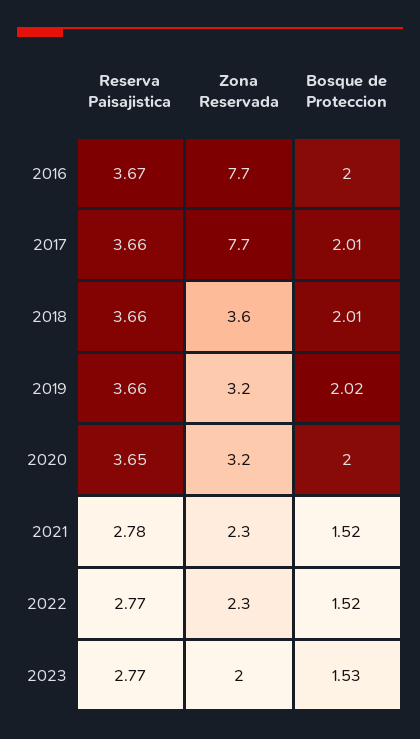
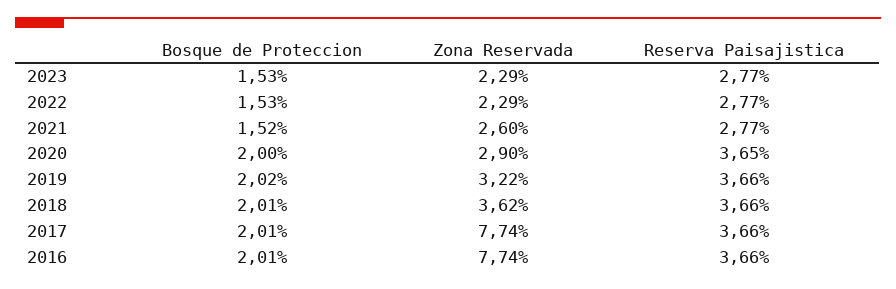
Reserva Paisajistica, 2016: 3.67 -> 3.66
Bosque de Proteccion, 2016: 2 -> 2.01
Zona Reservada, 2020: 3.2 -> 2.9
Reserva Paisajistica, 2021: 2.78 -> 2.77
Zona Reservada, 2021: 2.3 -> 2.6
Bosque de Proteccion, 2022: 1.52 -> 1.53
Zona Reservada, 2023: 2 -> 2.29

